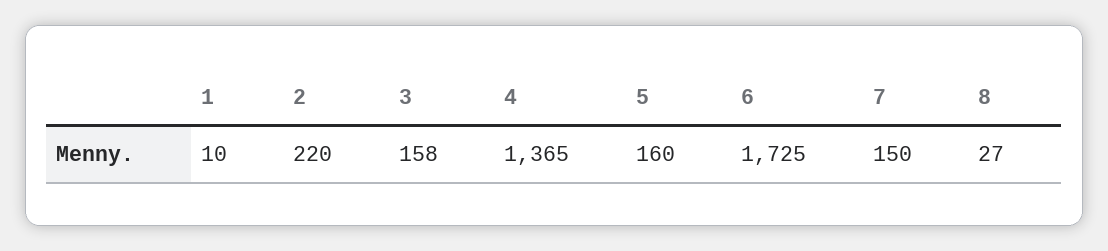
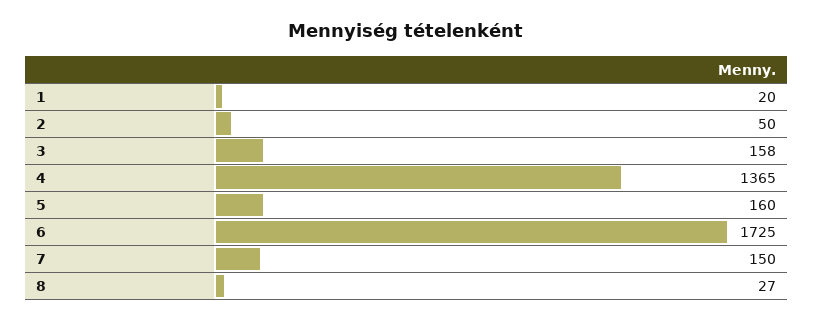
1: 10 -> 20
2: 220 -> 50

